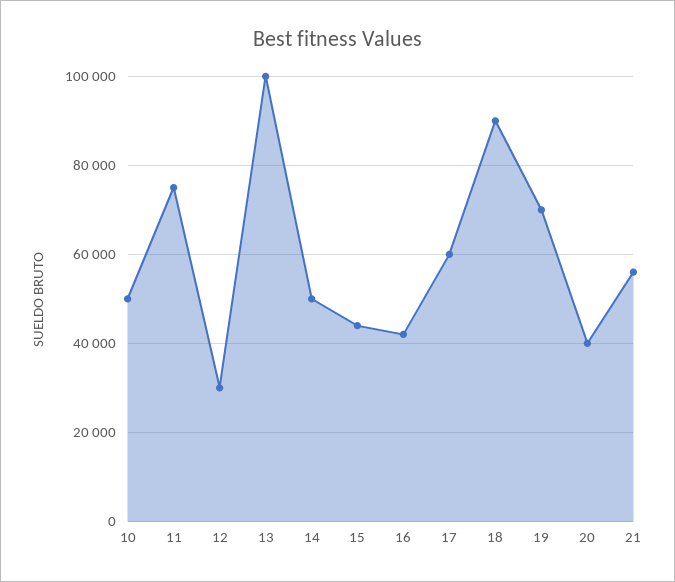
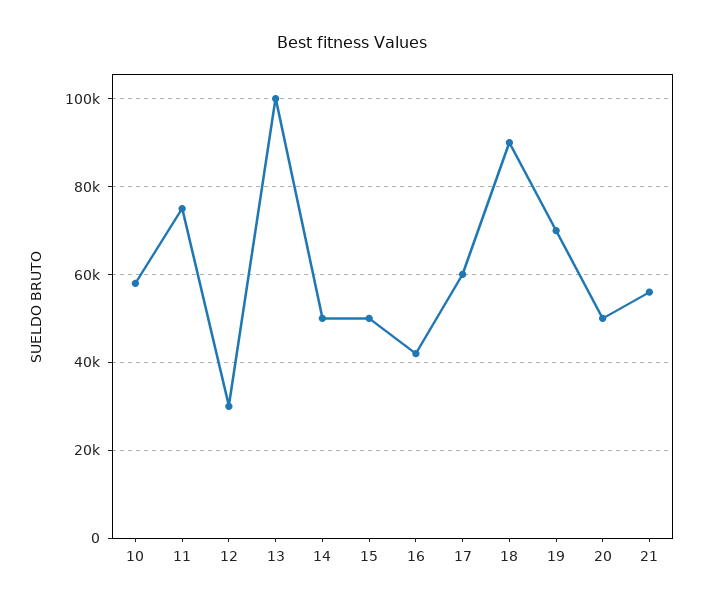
10: 50000 -> 58000
15: 44000 -> 50000
20: 40000 -> 50000

